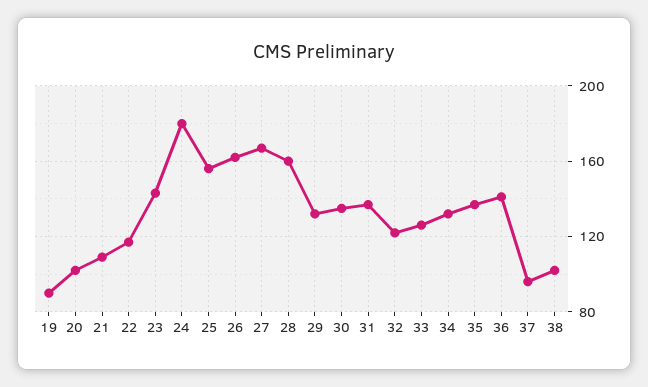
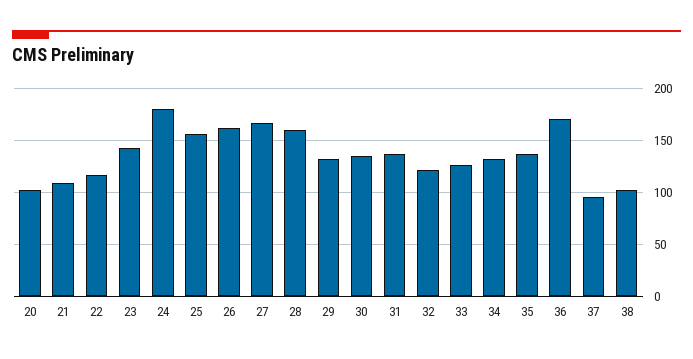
19: 90 -> none
36: 140 -> 170

